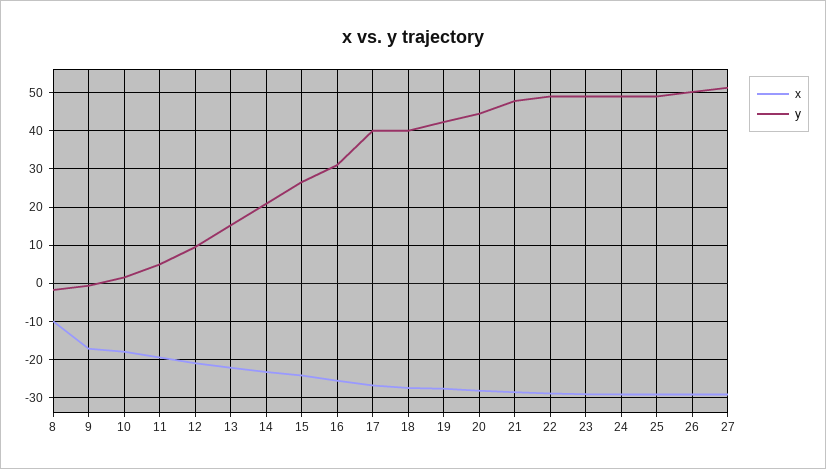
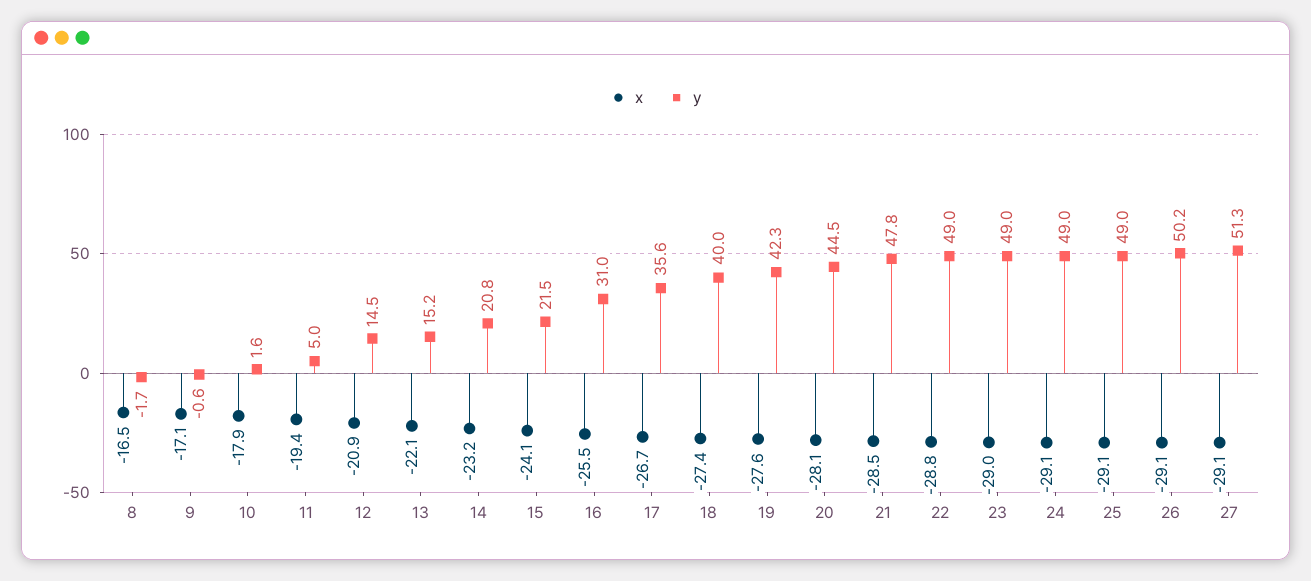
x, 8: -10 -> -16.5
y, 12: 10 -> 14.5
y, 15: 26 -> 21.5
y, 17: 40 -> 35.6

